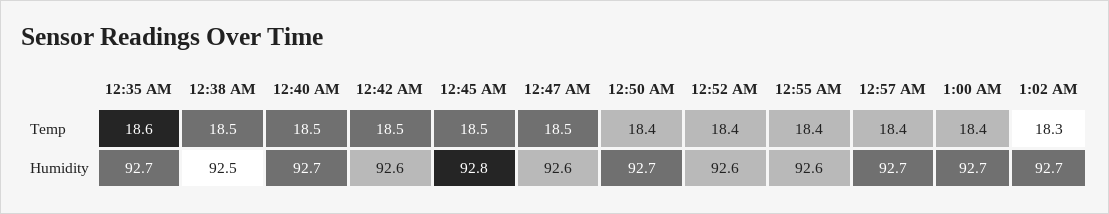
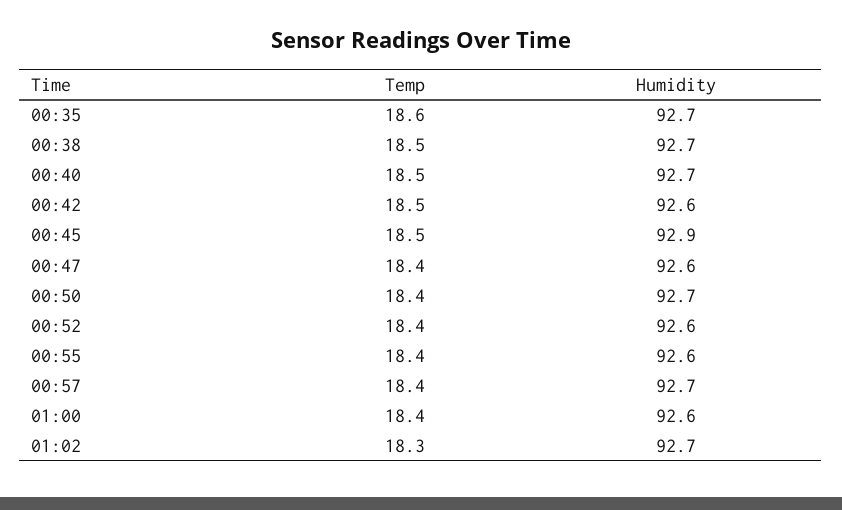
12:47 AM, Temp: 18.5 -> 18.4
12:38 AM, Humidity: 92.5 -> 92.7
12:45 AM, Humidity: 92.8 -> 92.9
1:00 AM, Humidity: 92.7 -> 92.6

